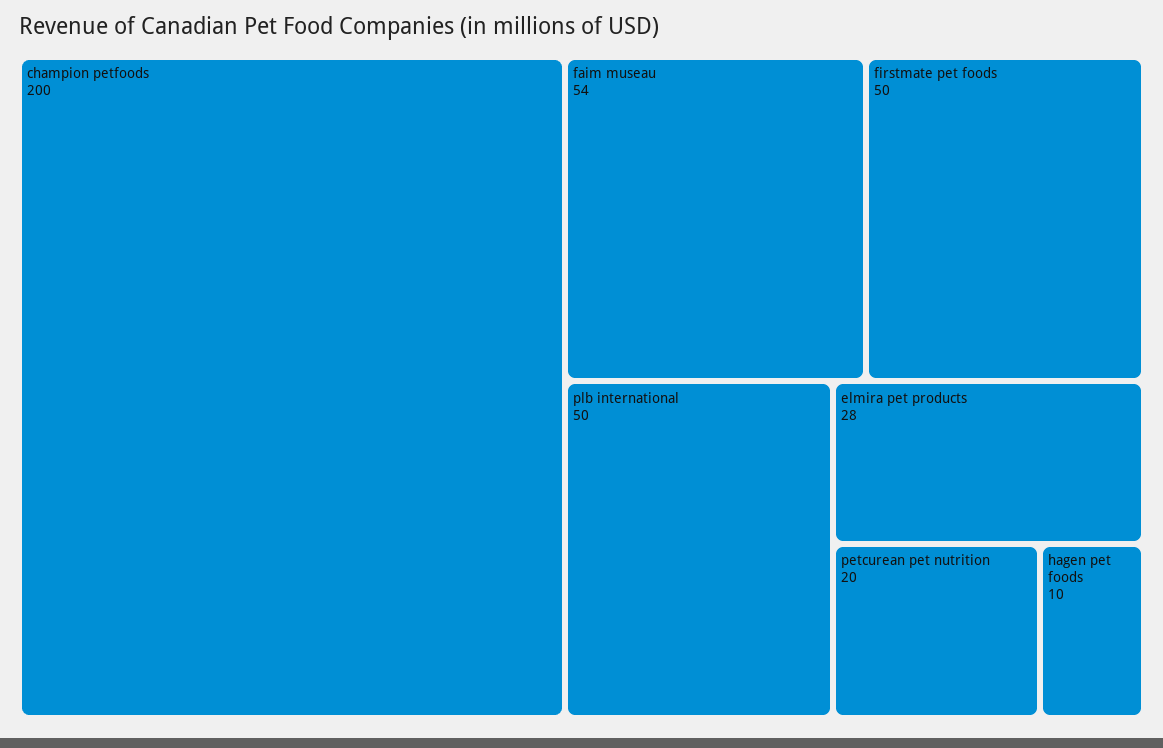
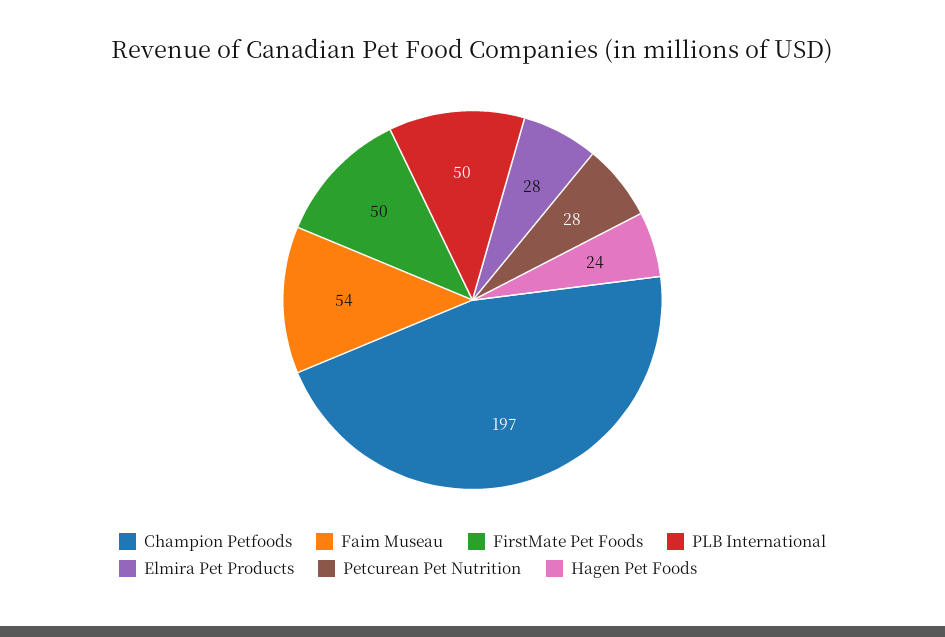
champion petfoods: 200 -> 197
petcurean pet nutrition: 20 -> 28
hagen pet foods: 10 -> 24

